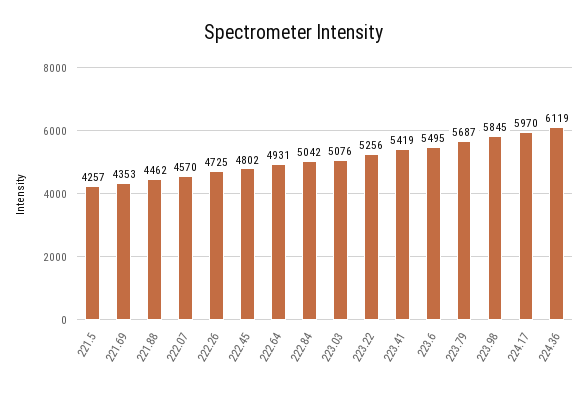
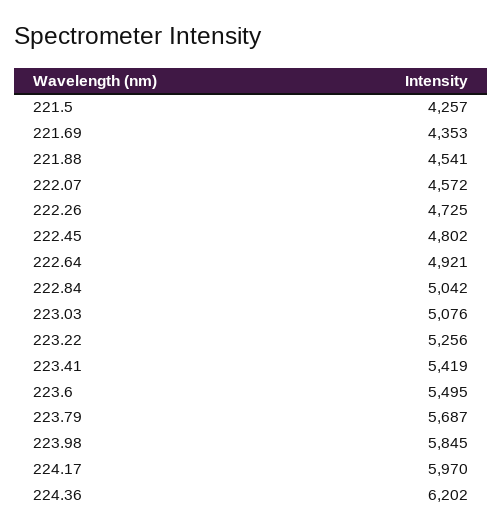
221.88: 4462 -> 4541
222.07: 4570 -> 4572
222.64: 4931 -> 4921
224.36: 6119 -> 6202

